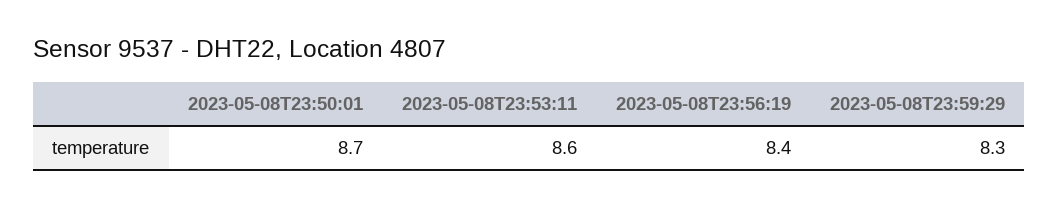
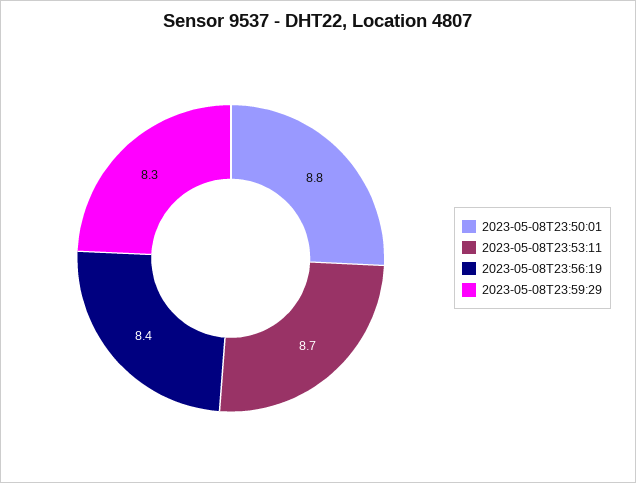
2023-05-08T23:50:01: 8.7 -> 8.8
2023-05-08T23:53:11: 8.6 -> 8.7

